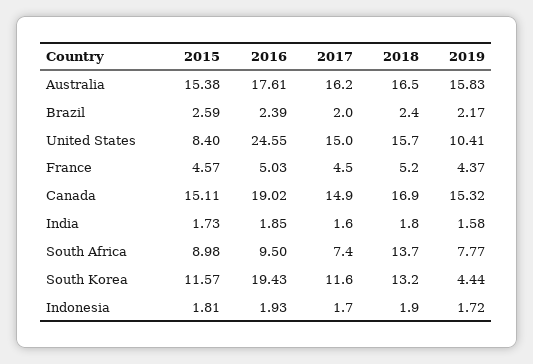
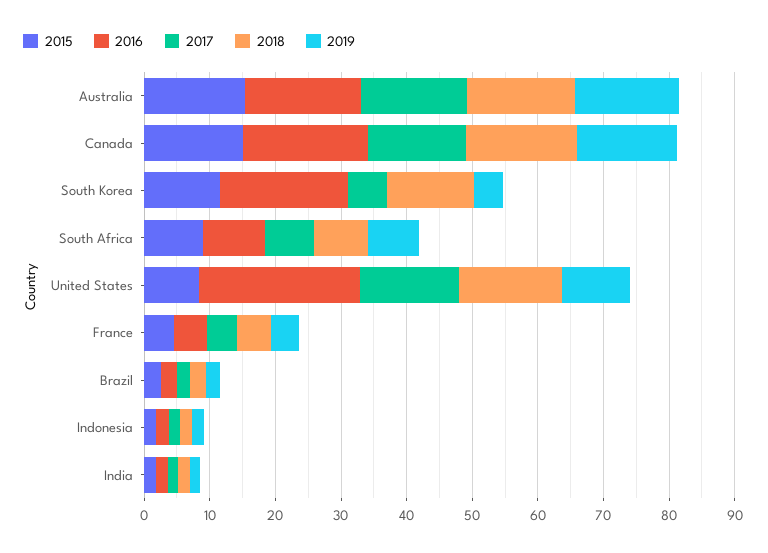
2018, South Africa: 13.7 -> 8
2017, South Korea: 11.6 -> 6

